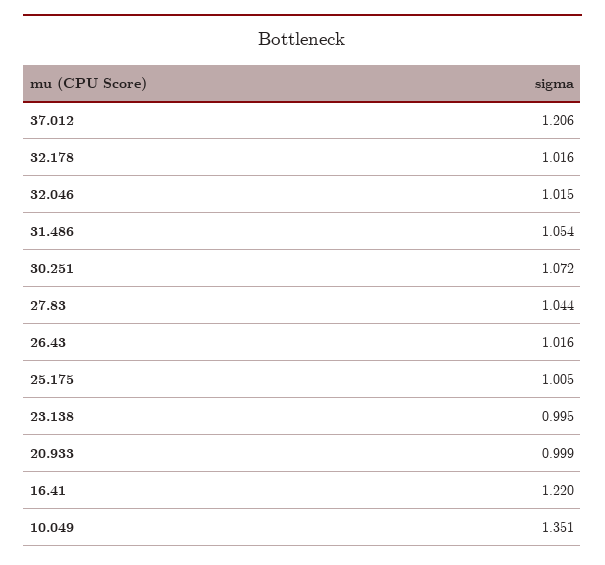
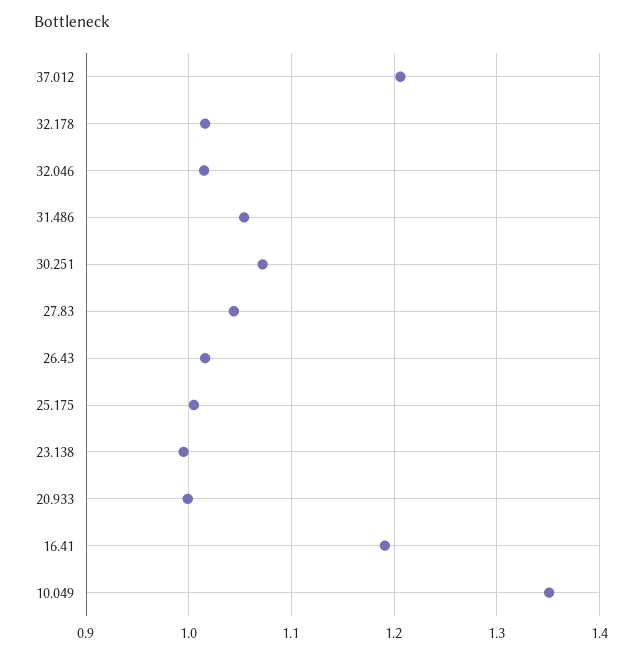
16.41: 1.22 -> 1.19

